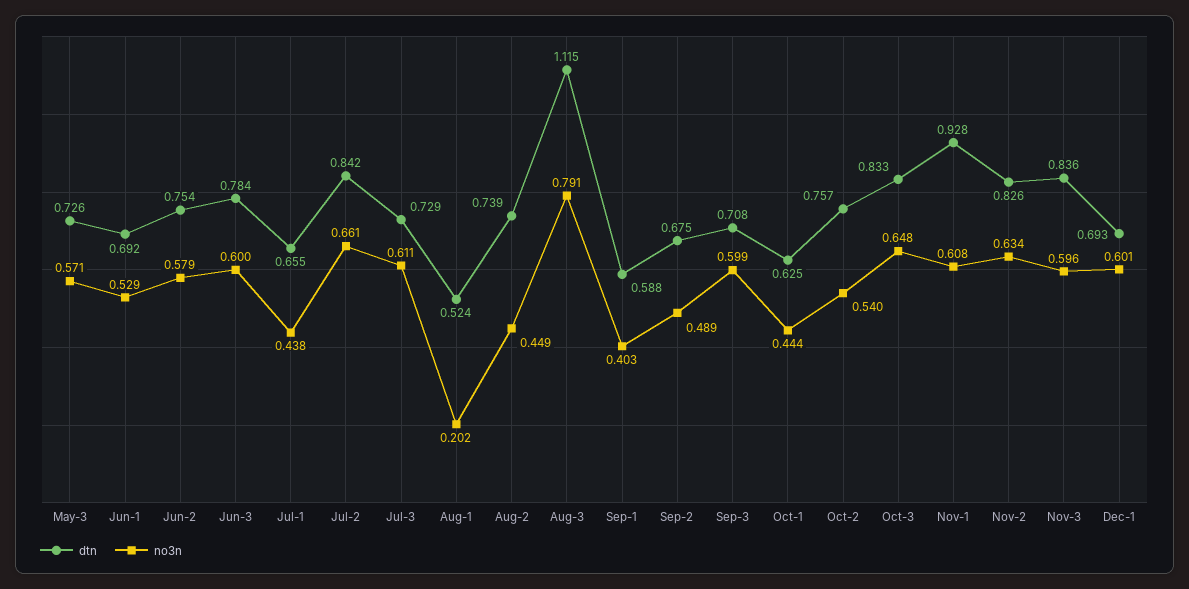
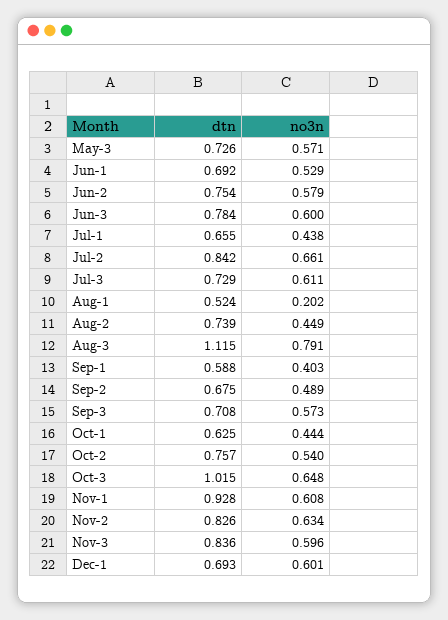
no3n, Sep-3: 0.599 -> 0.573
dtn, Oct-3: 0.833 -> 1.015

